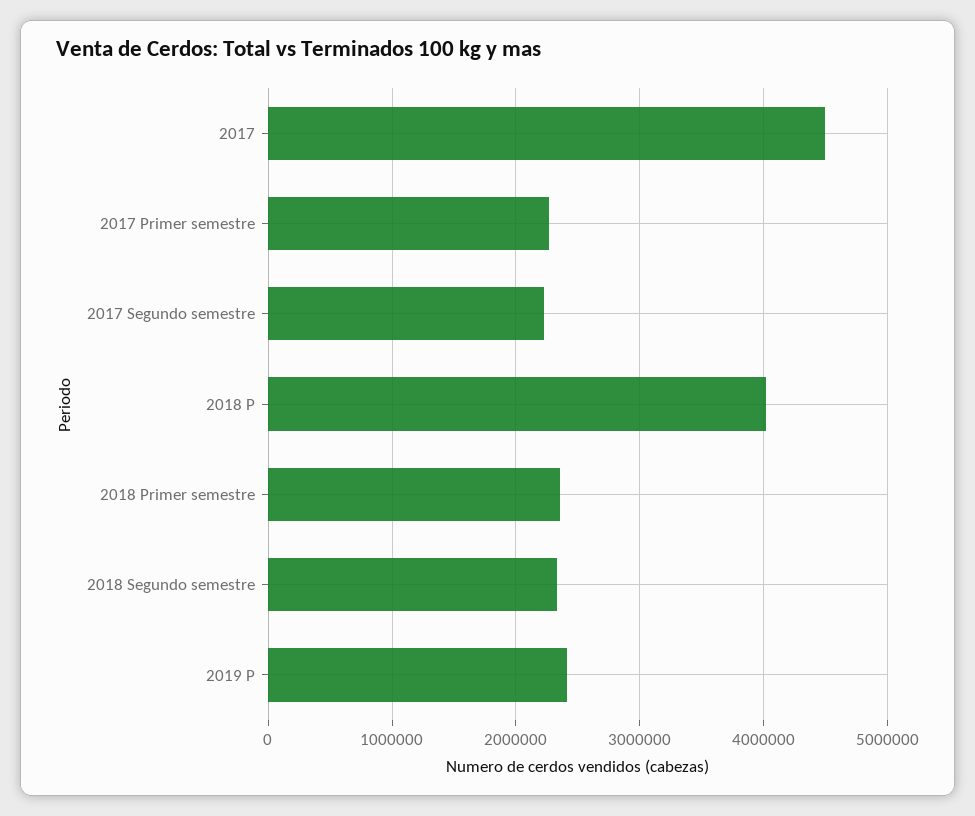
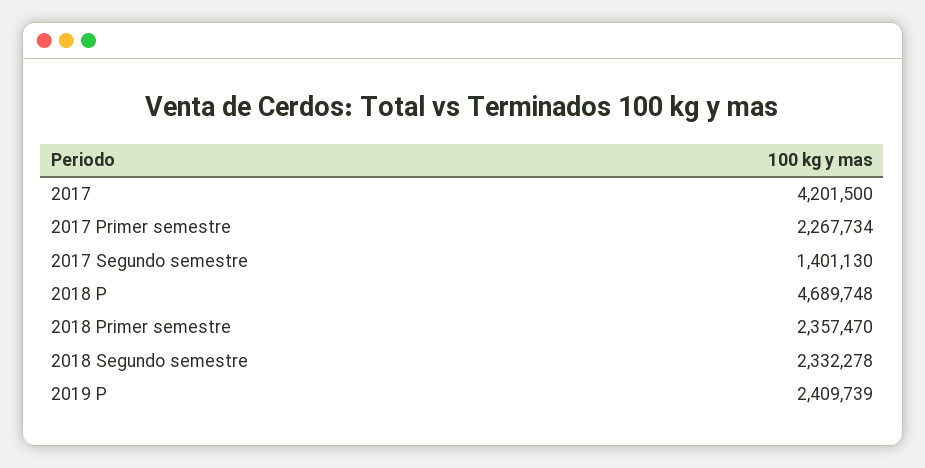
2017: 4500000 -> 4201500
2017 Segundo semestre: 2200000 -> 1401130
2018 P: 4000000 -> 4689748

